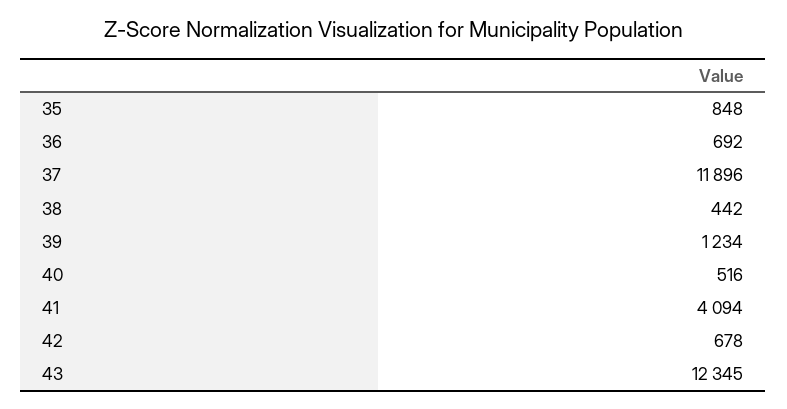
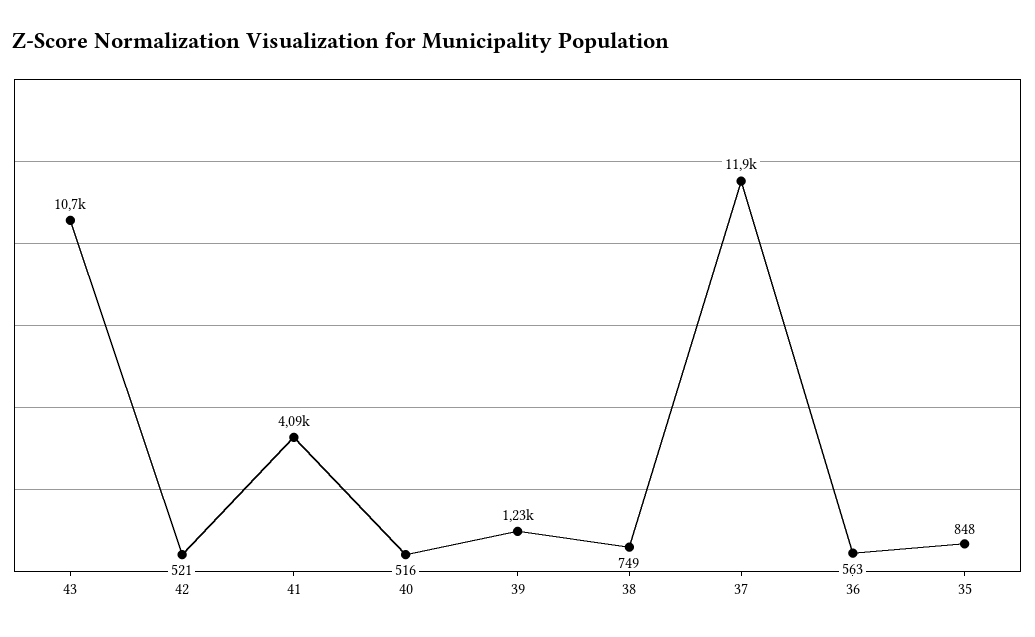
36: 692 -> 563
38: 442 -> 749
42: 678 -> 521
43: 12345 -> 10700

